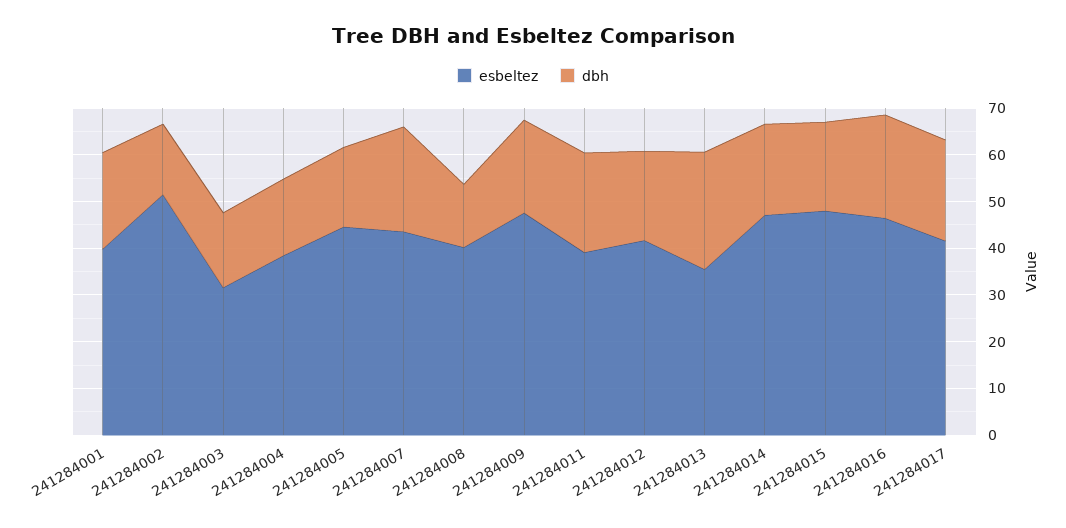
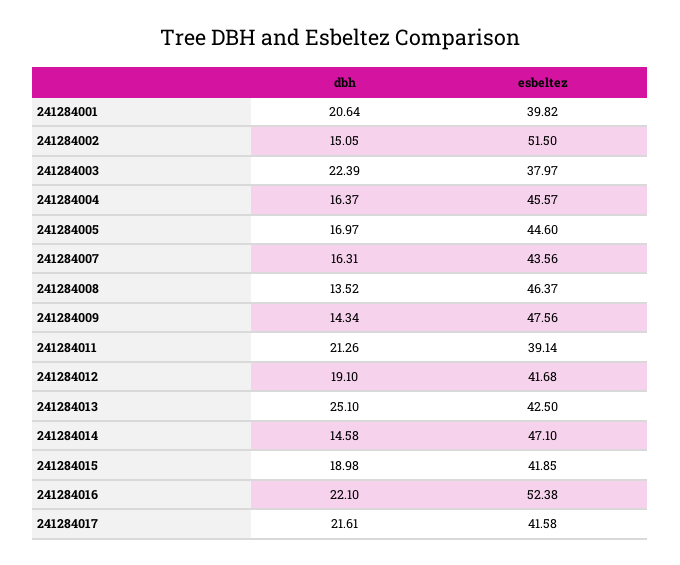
esbeltez, 241284003: 32 -> 37.97
dbh, 241284003: 16 -> 22.39
esbeltez, 241284004: 38 -> 45.57
dbh, 241284007: 22 -> 16.31
esbeltez, 241284008: 40 -> 46.37
dbh, 241284009: 20 -> 14.34
esbeltez, 241284013: 36 -> 42.5
dbh, 241284014: 20 -> 14.58
esbeltez, 241284015: 48 -> 41.85
esbeltez, 241284016: 46 -> 52.38

